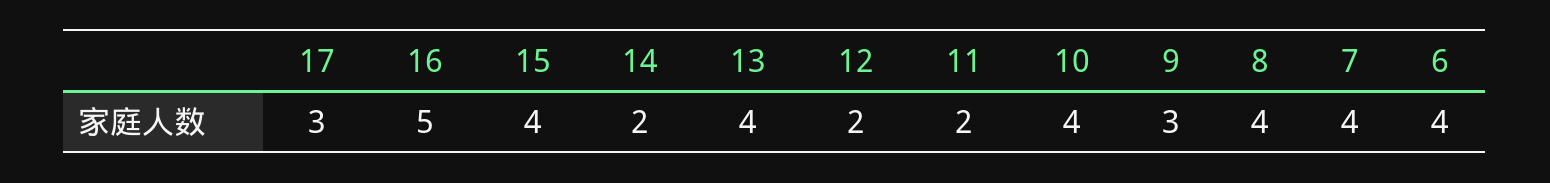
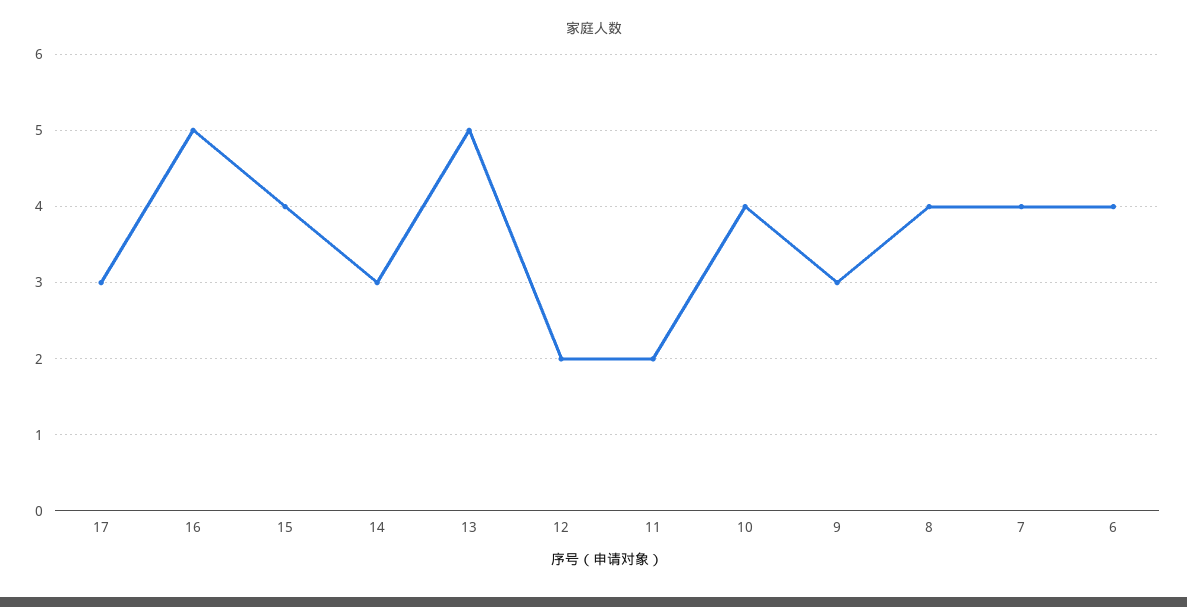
14: 2 -> 3
13: 4 -> 5

